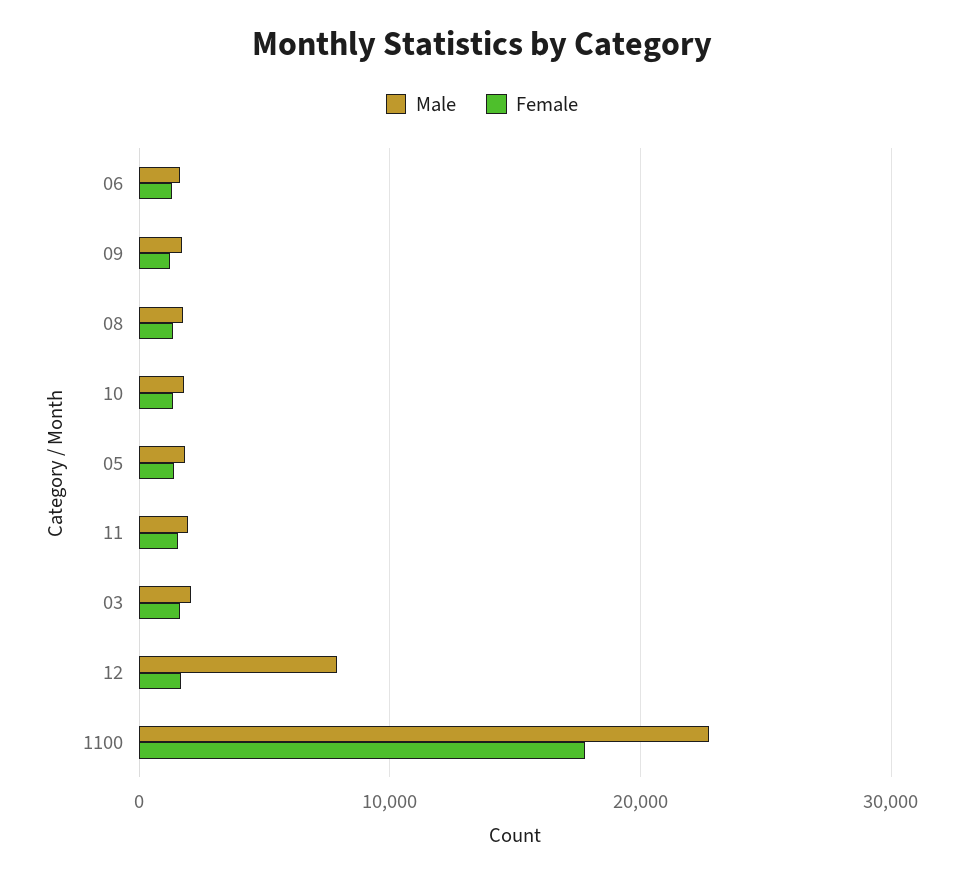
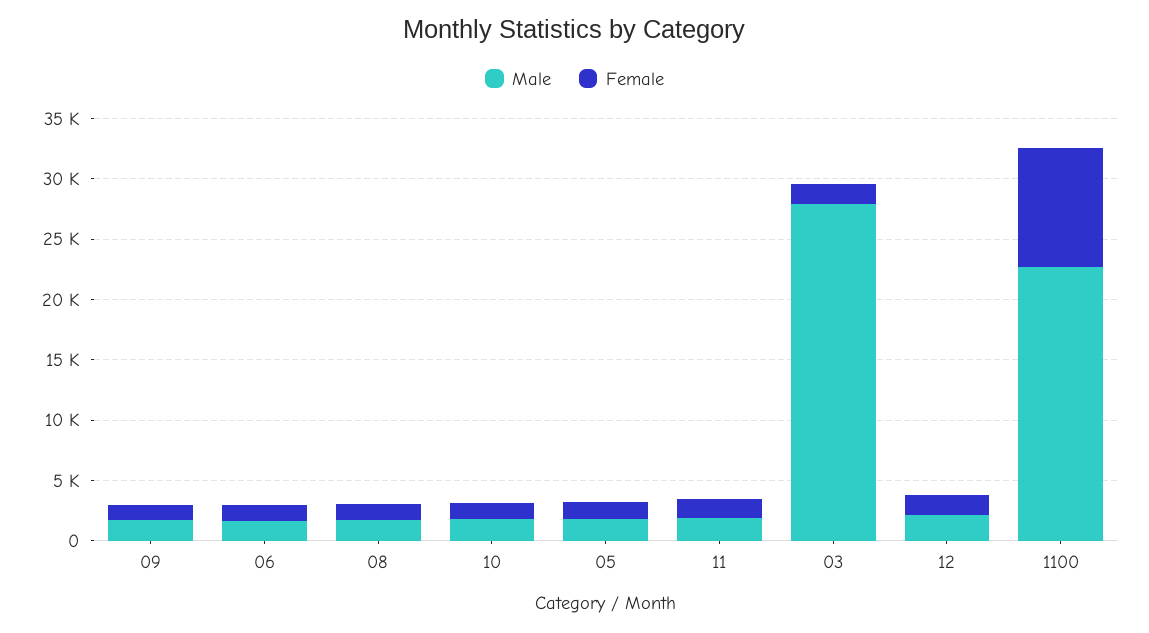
Male, 03: 2000 -> 28000
Male, 12: 8000 -> 2000
Female, 1100: 18000 -> 10000

